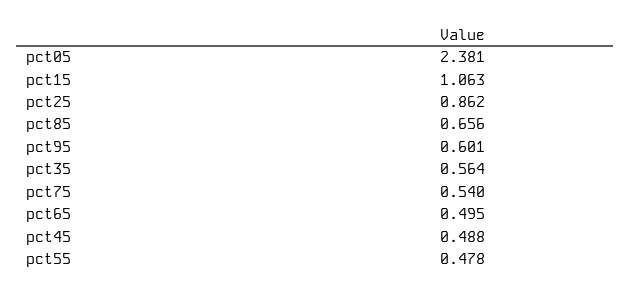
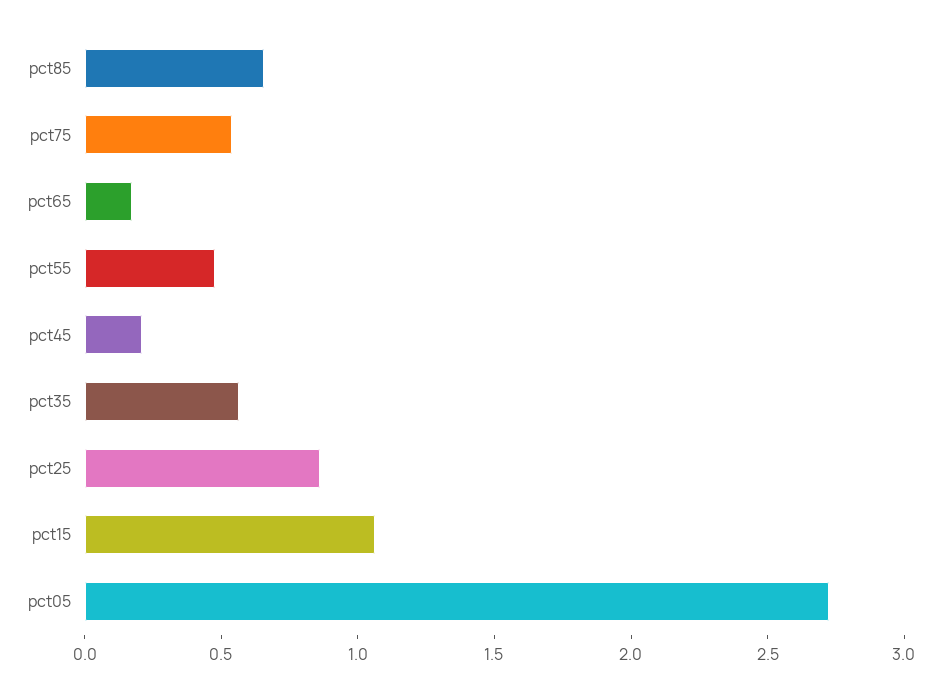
pct05: 2.381 -> 2.7
pct95: 0.601 -> none
pct65: 0.495 -> 0.2
pct45: 0.488 -> 0.2

